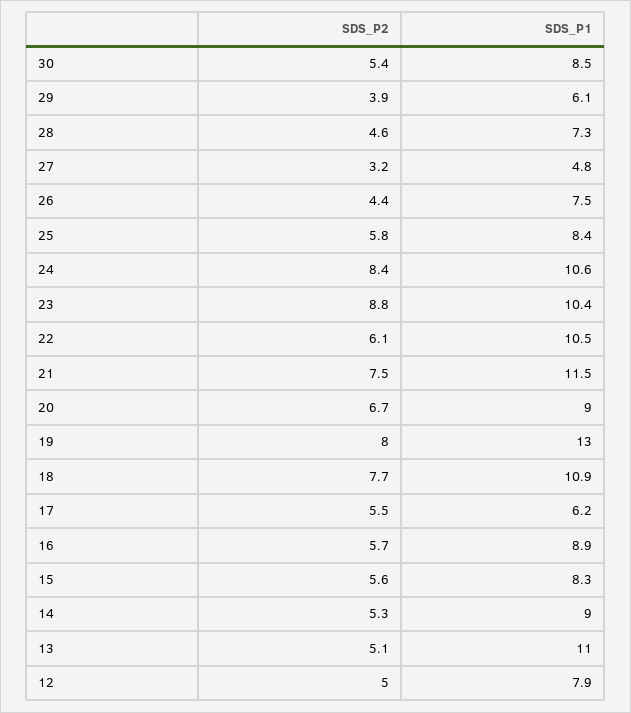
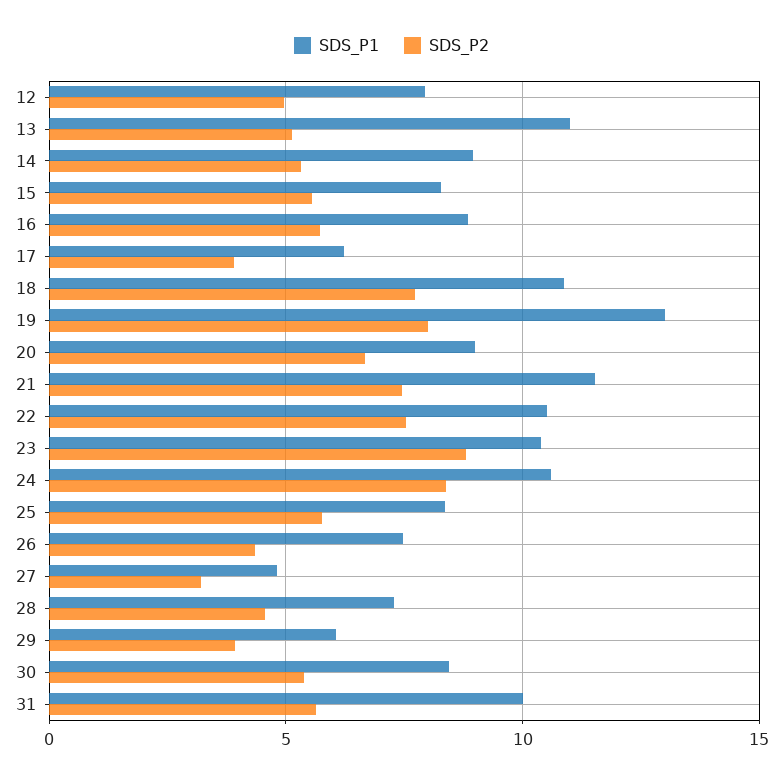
SDS_P2, 22: 6.1 -> 7.5
SDS_P2, 17: 5.5 -> 4
SDS_P1, 31: none -> 10
SDS_P2, 31: none -> 5.5

